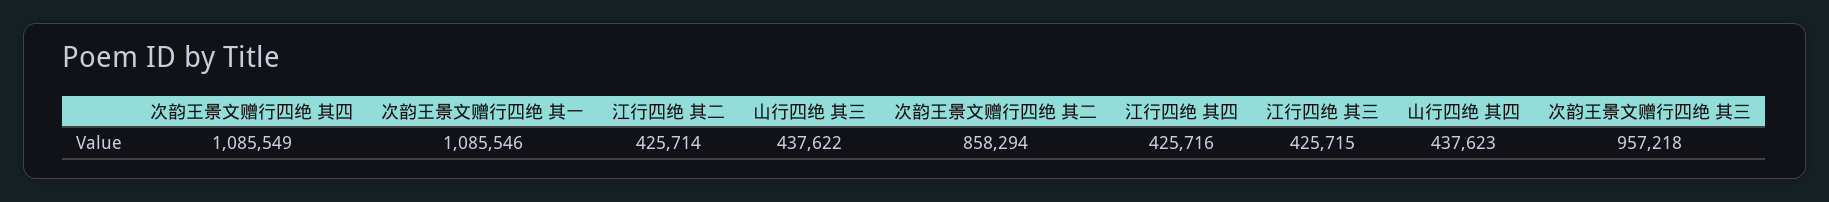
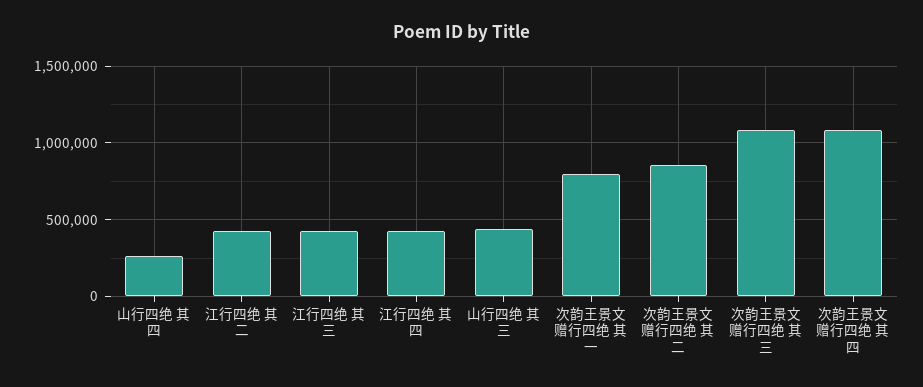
次韵王景文赠行四绝 其一: 1085546 -> 800000
山行四绝 其四: 437623 -> 250000
次韵王景文赠行四绝 其三: 957218 -> 1100000

